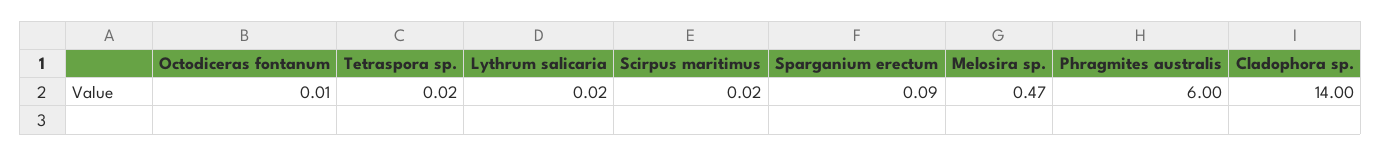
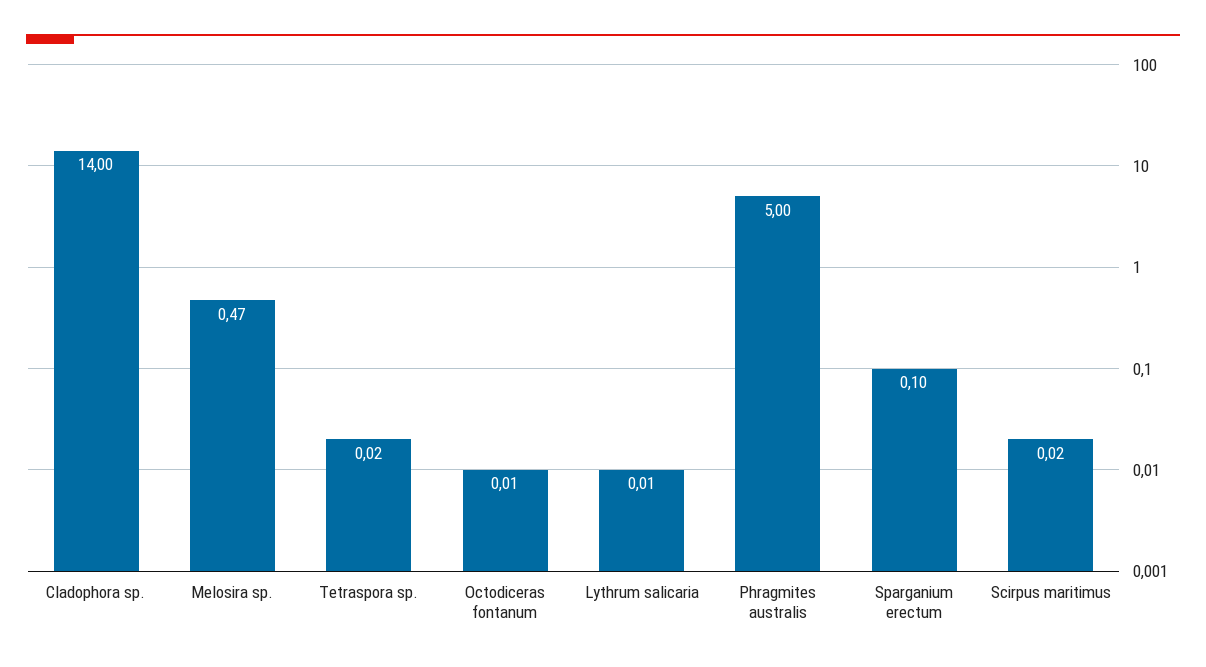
Lythrum salicaria: 0.02 -> 0.01
Sparganium erectum: 0.09 -> 0.1
Phragmites australis: 6 -> 5

